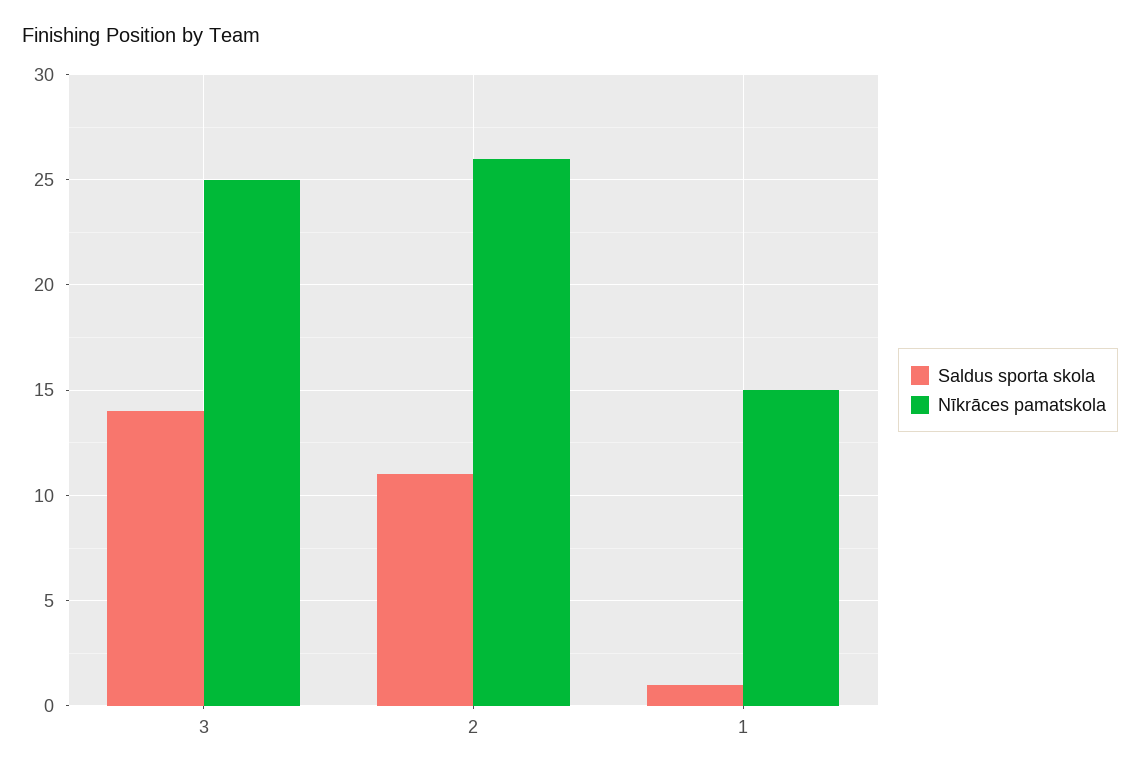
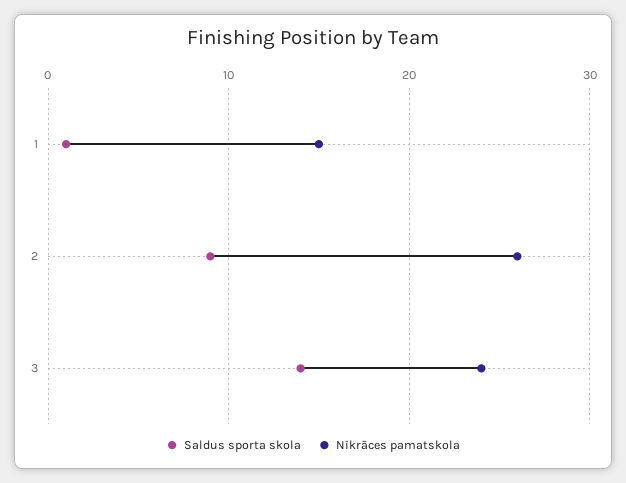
Nīkrāces pamatskola, 3: 25 -> 24
Saldus sporta skola, 2: 11 -> 9

